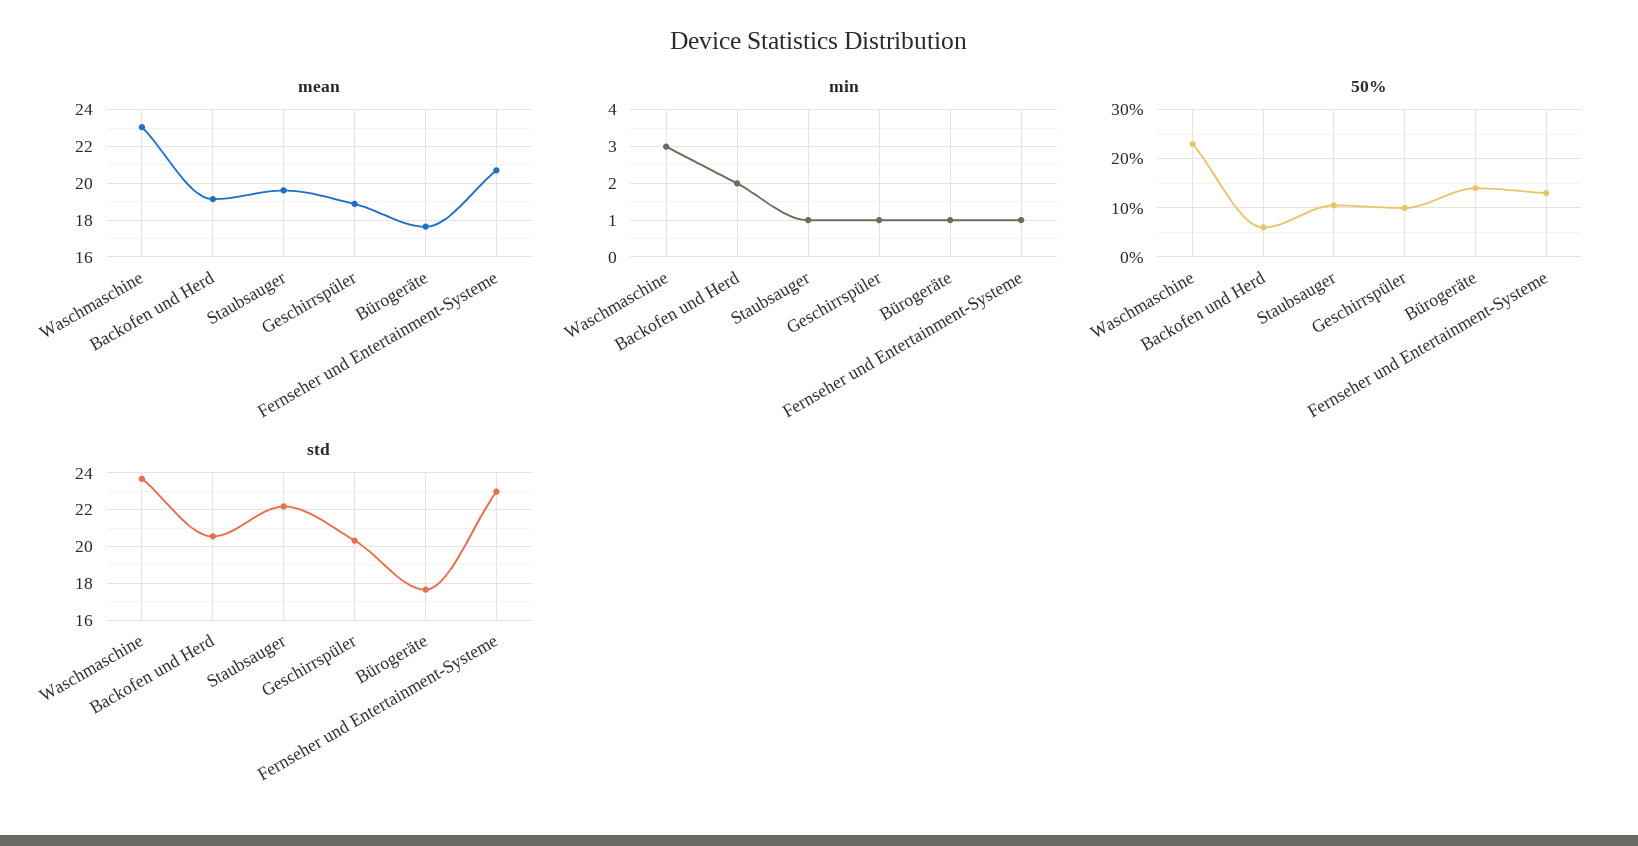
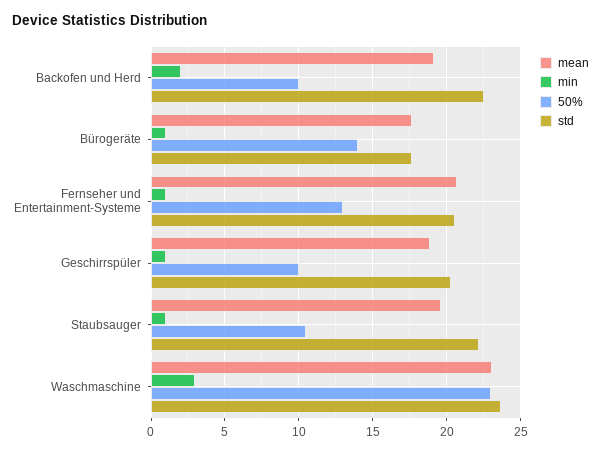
50%, Backofen und Herd: 6 -> 10
std, Backofen und Herd: 20.5 -> 22.5
std, Fernseher und Entertainment-Systeme: 23 -> 20.5

